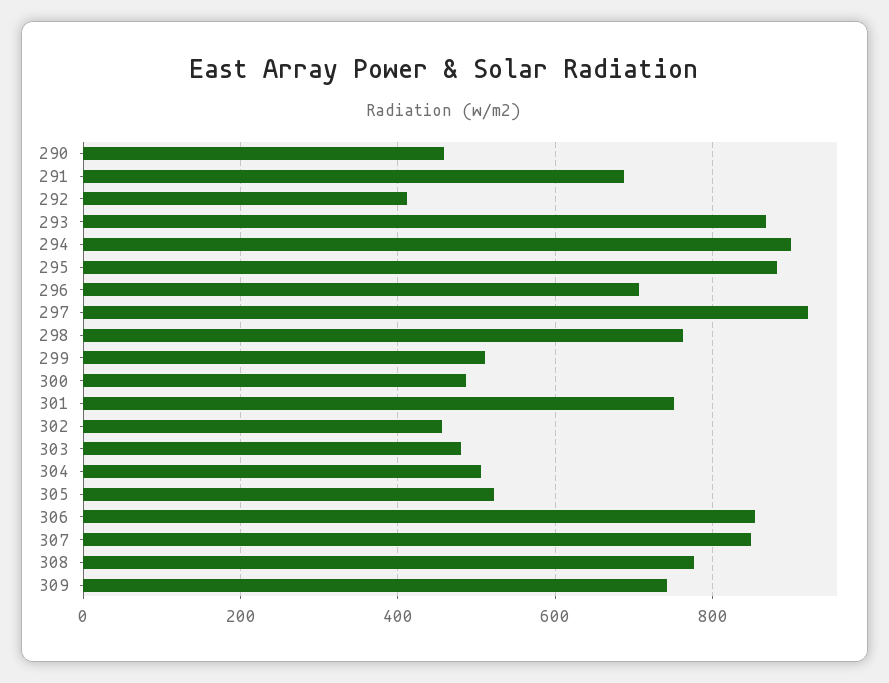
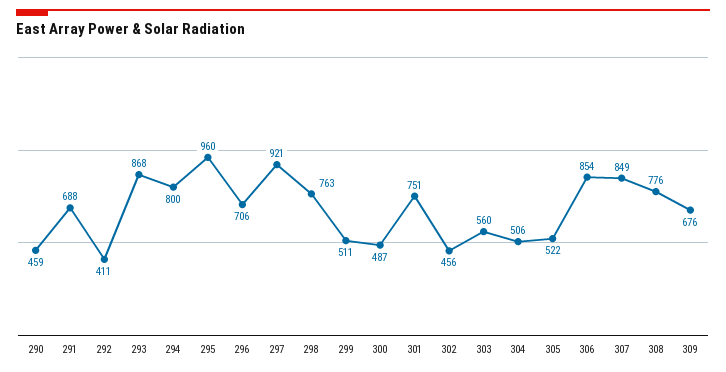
294: 900 -> 800
295: 880 -> 960
303: 480 -> 560
309: 740 -> 676

